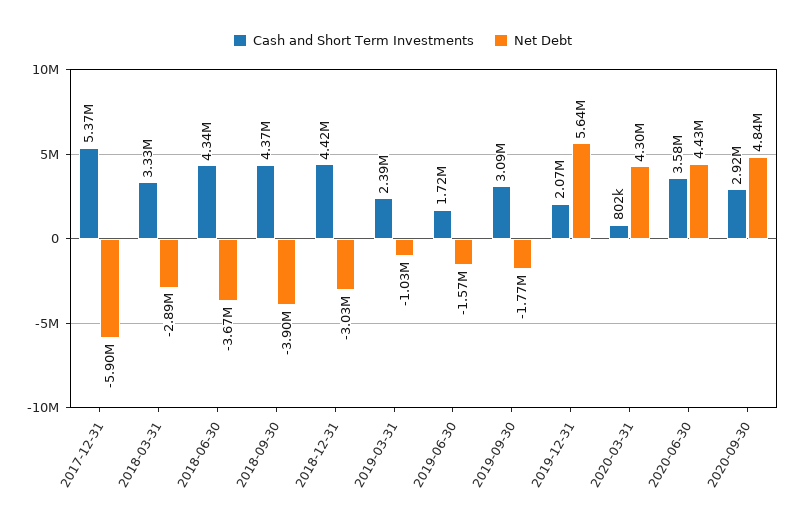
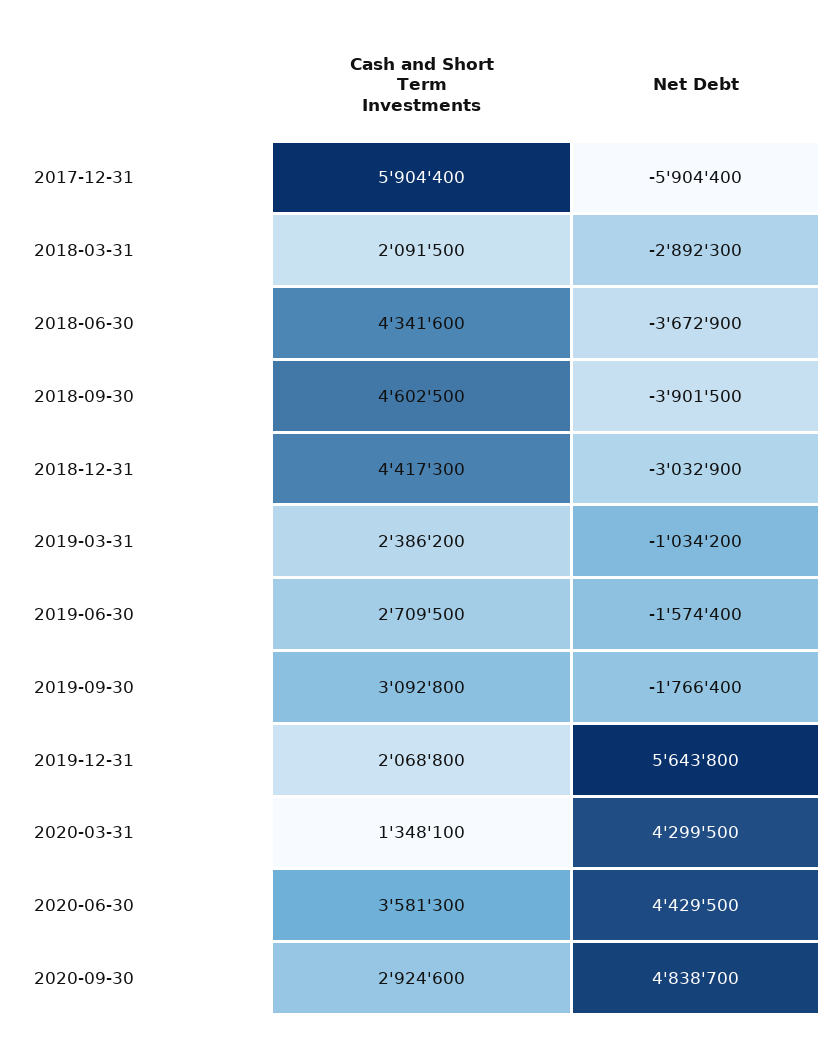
Cash and Short Term Investments, 2017-12-31: 5370000 -> 5904400
Cash and Short Term Investments, 2018-03-31: 3330000 -> 2091500
Cash and Short Term Investments, 2018-09-30: 4370000 -> 4602500
Cash and Short Term Investments, 2019-06-30: 1720000 -> 2709500
Cash and Short Term Investments, 2020-03-31: 802000 -> 1348100

